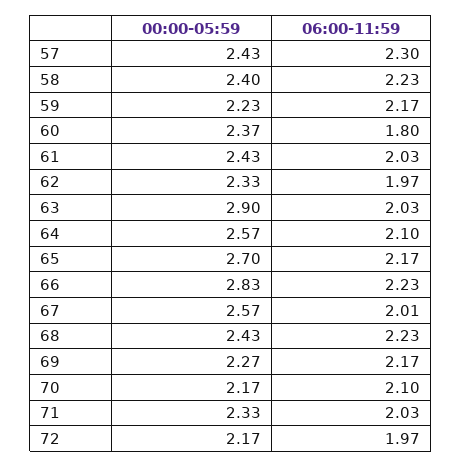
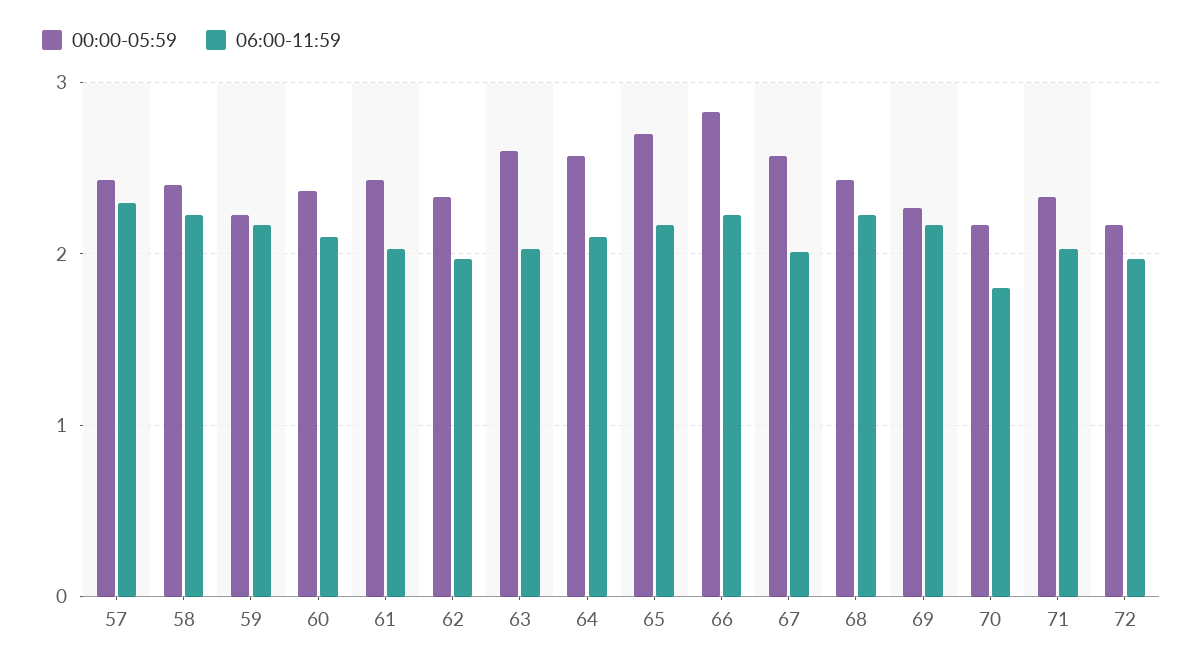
06:00-11:59, 60: 1.8 -> 2.1
00:00-05:59, 63: 2.9 -> 2.6
06:00-11:59, 70: 2.1 -> 1.8

